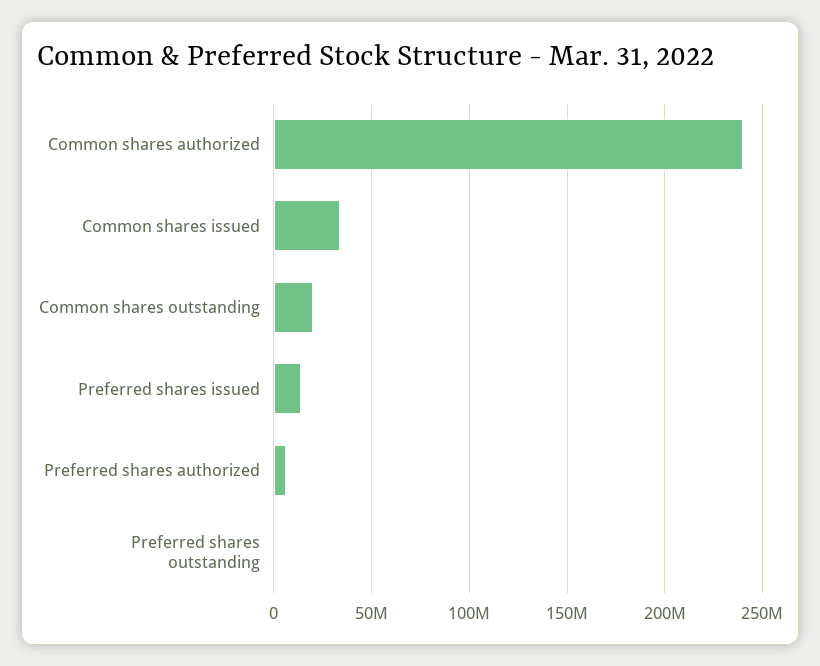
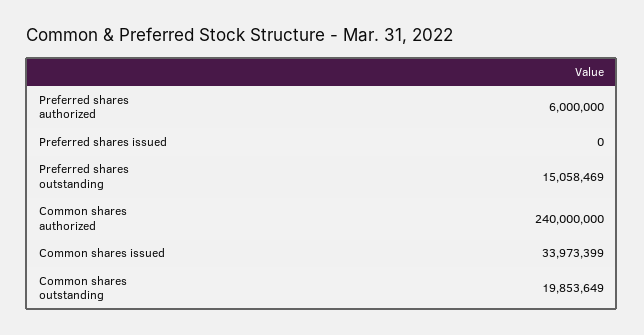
Preferred shares issued: 15000000 -> 0
Preferred shares outstanding: 0 -> 15058469

